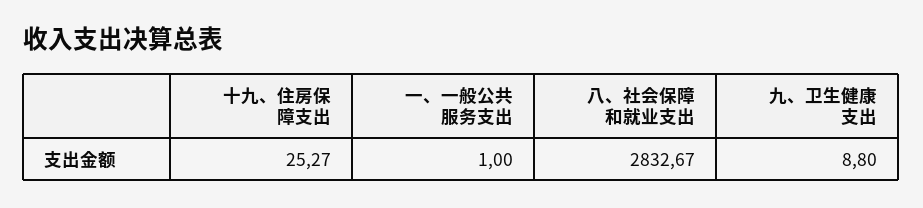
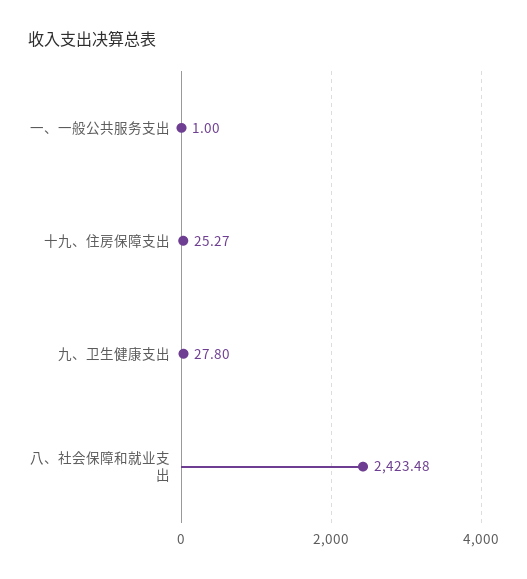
八、社会保障和就业支出: 2832.67 -> 2423.48
九、卫生健康支出: 8.8 -> 27.8

